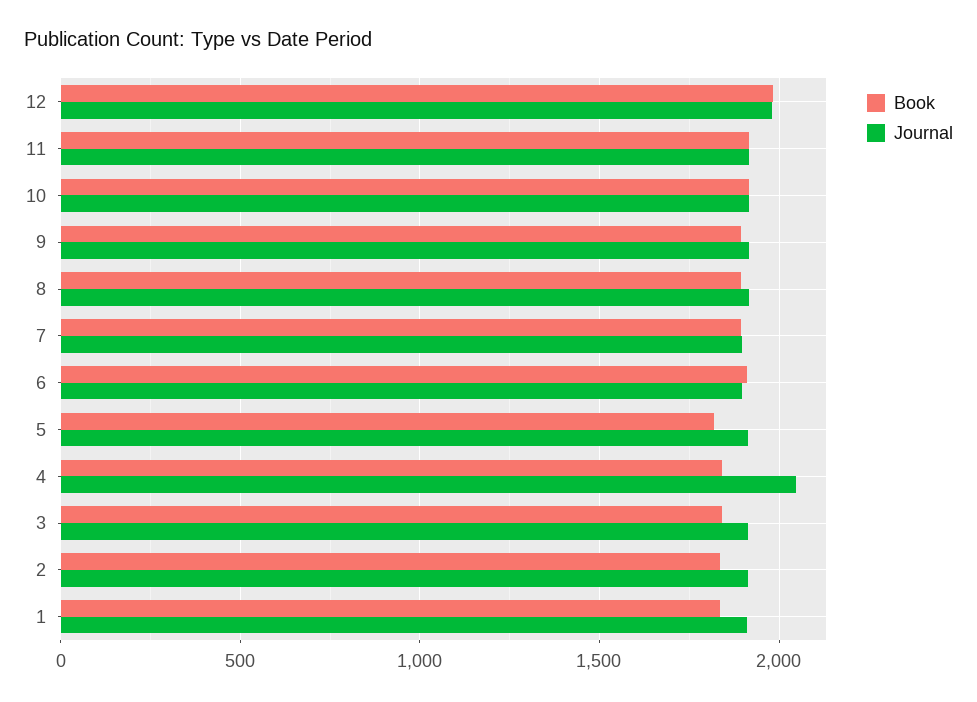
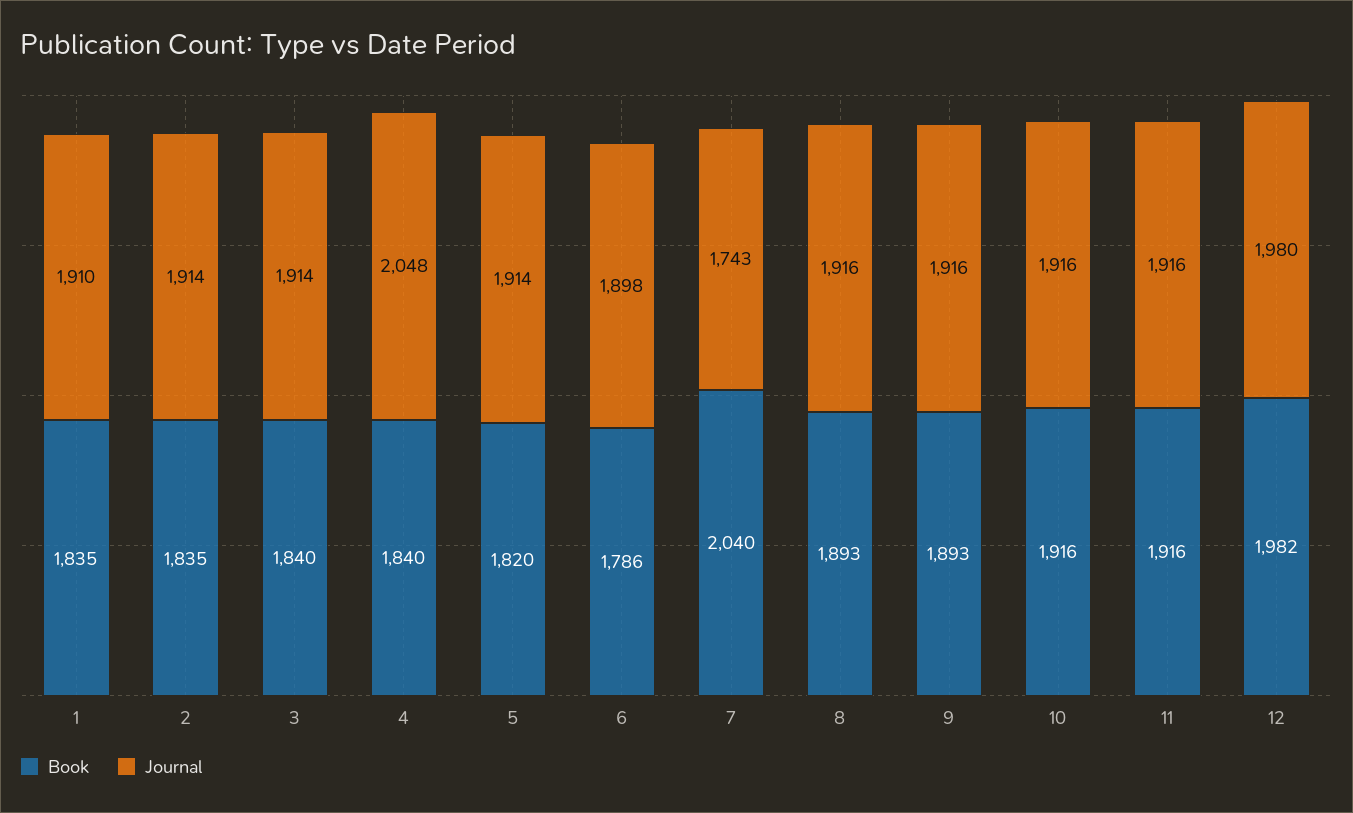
Book, 7: 1900 -> 2040
Journal, 7: 1900 -> 1743
Book, 6: 1900 -> 1786

